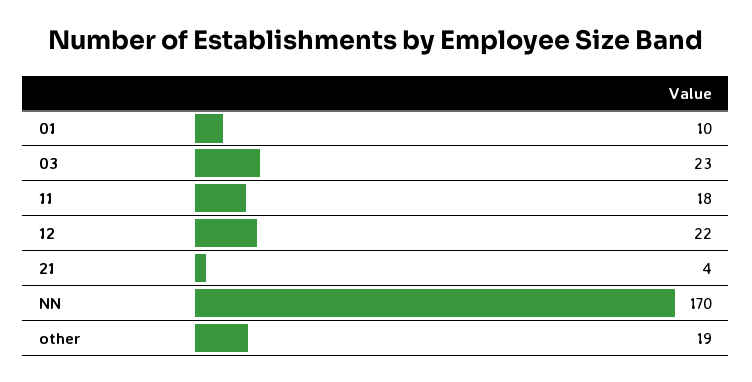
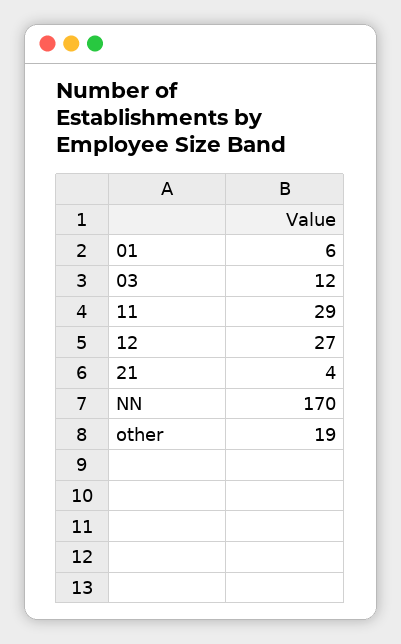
01: 10 -> 6
03: 23 -> 12
11: 18 -> 29
12: 22 -> 27

